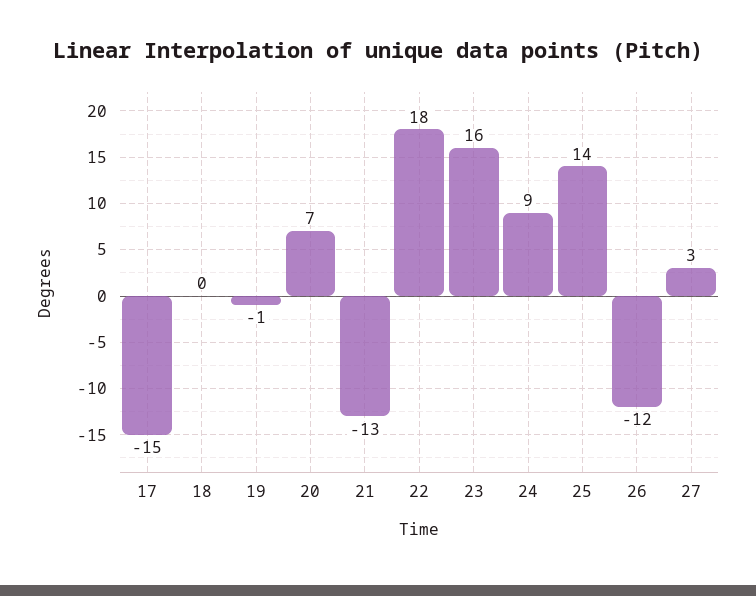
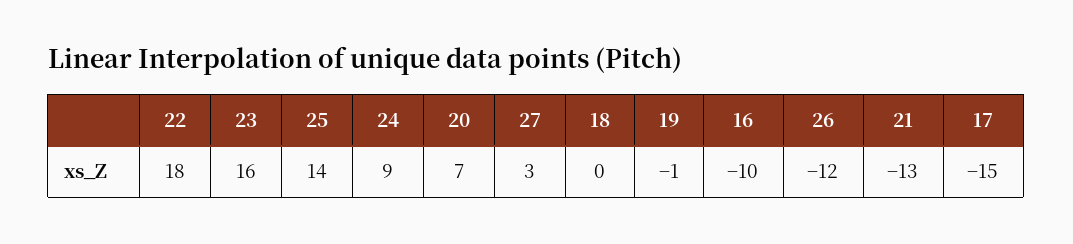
16: none -> -10

